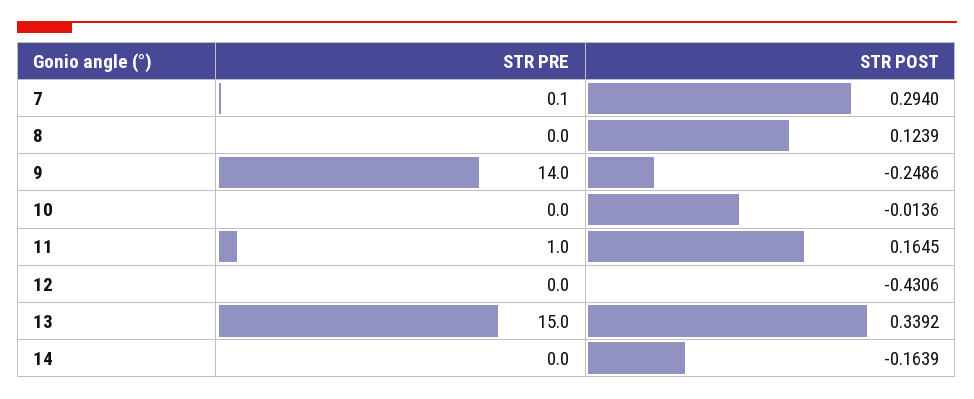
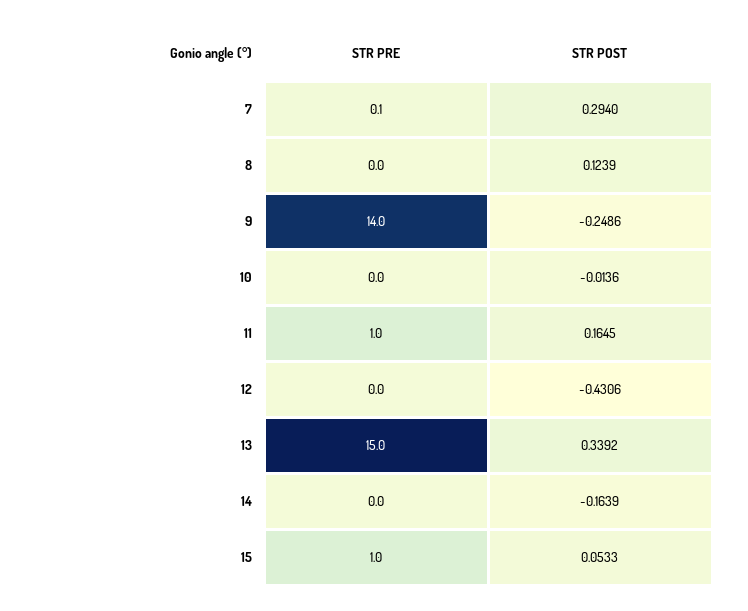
STR PRE, 15: none -> 1
STR POST, 15: none -> 0.0533

